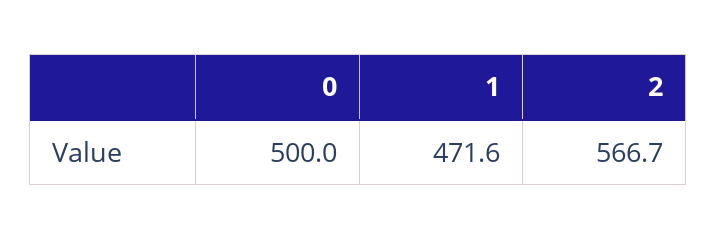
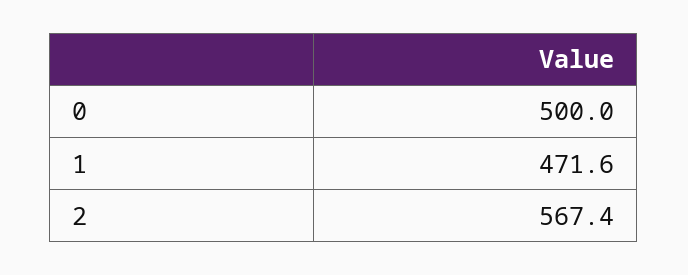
2: 566.7 -> 567.4

